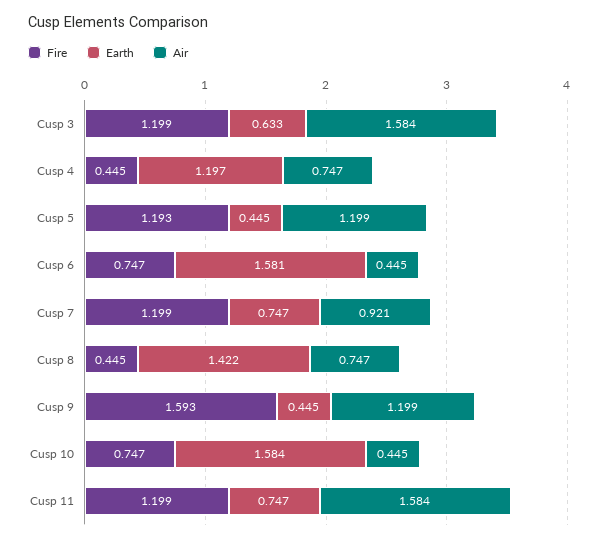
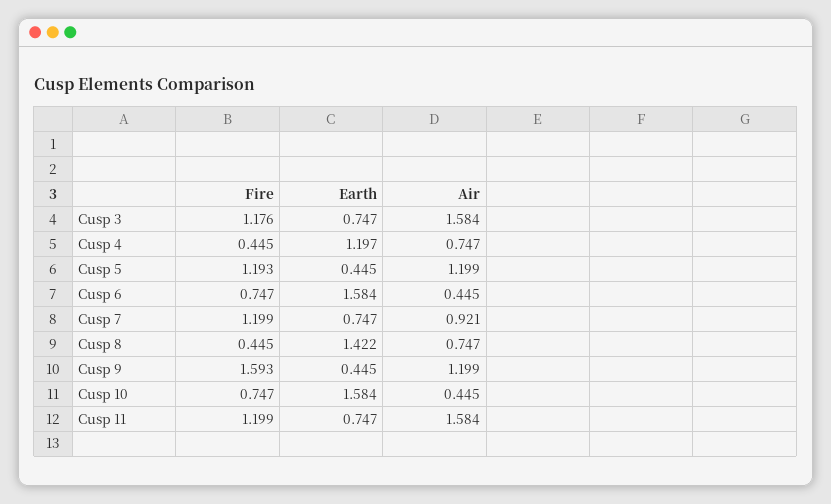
Fire, Cusp 3: 1.199 -> 1.176
Earth, Cusp 3: 0.633 -> 0.747
Earth, Cusp 6: 1.581 -> 1.584

